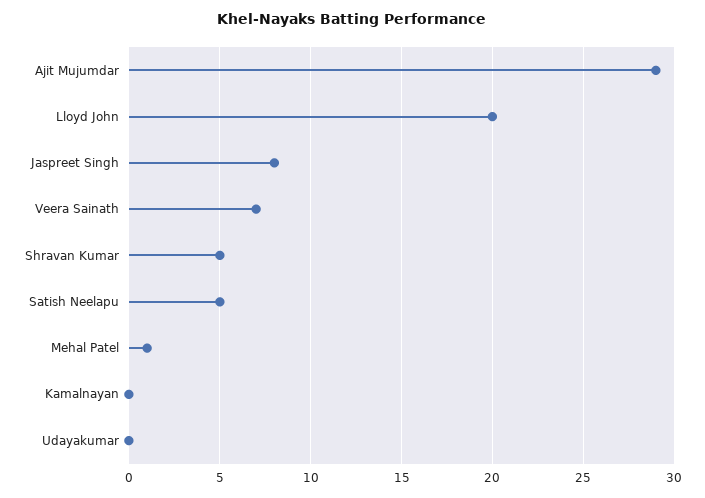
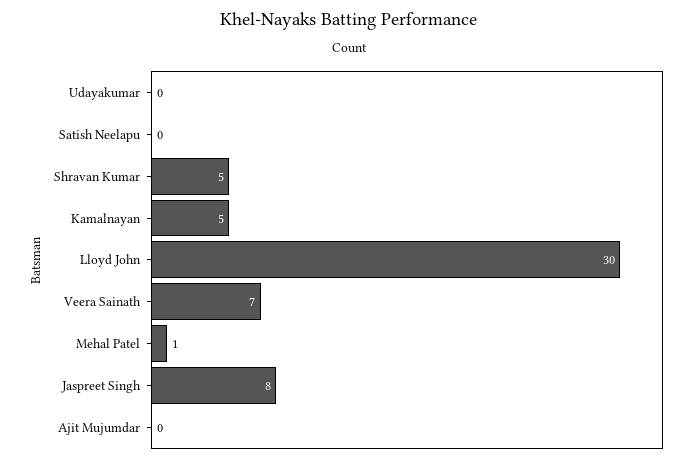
Ajit Mujumdar: 29 -> 0
Lloyd John: 20 -> 30
Satish Neelapu: 5 -> 0
Kamalnayan: 0 -> 5

